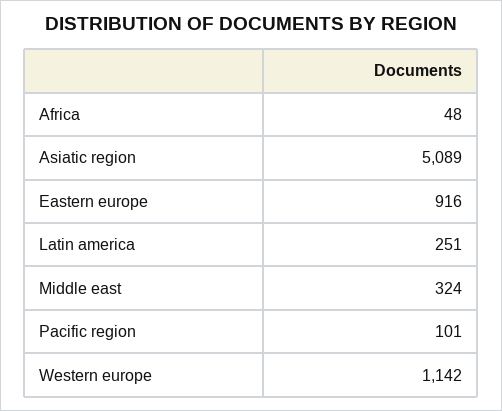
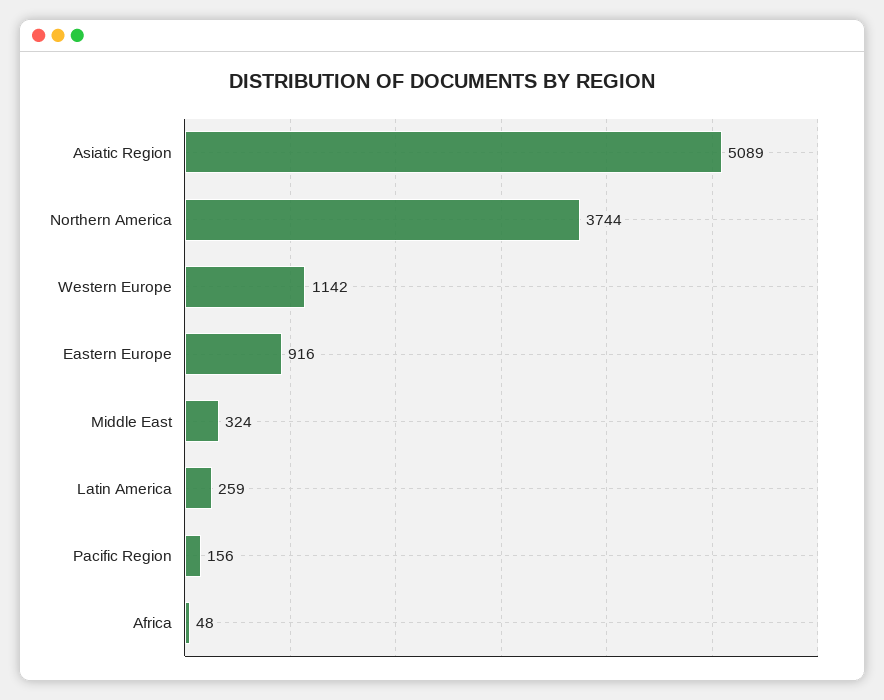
Latin america: 251 -> 259
Pacific region: 101 -> 156
Northern America: none -> 3744

